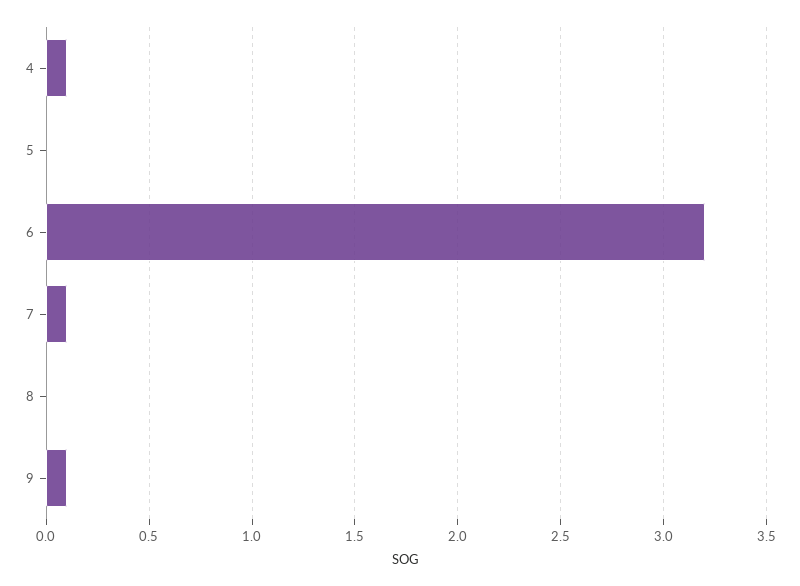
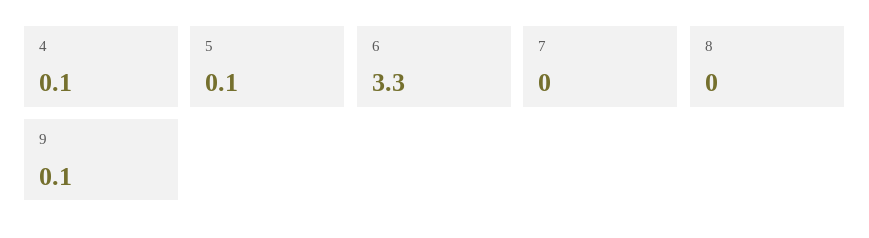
5: 0 -> 0.1
6: 3.2 -> 3.3
7: 0.1 -> 0

